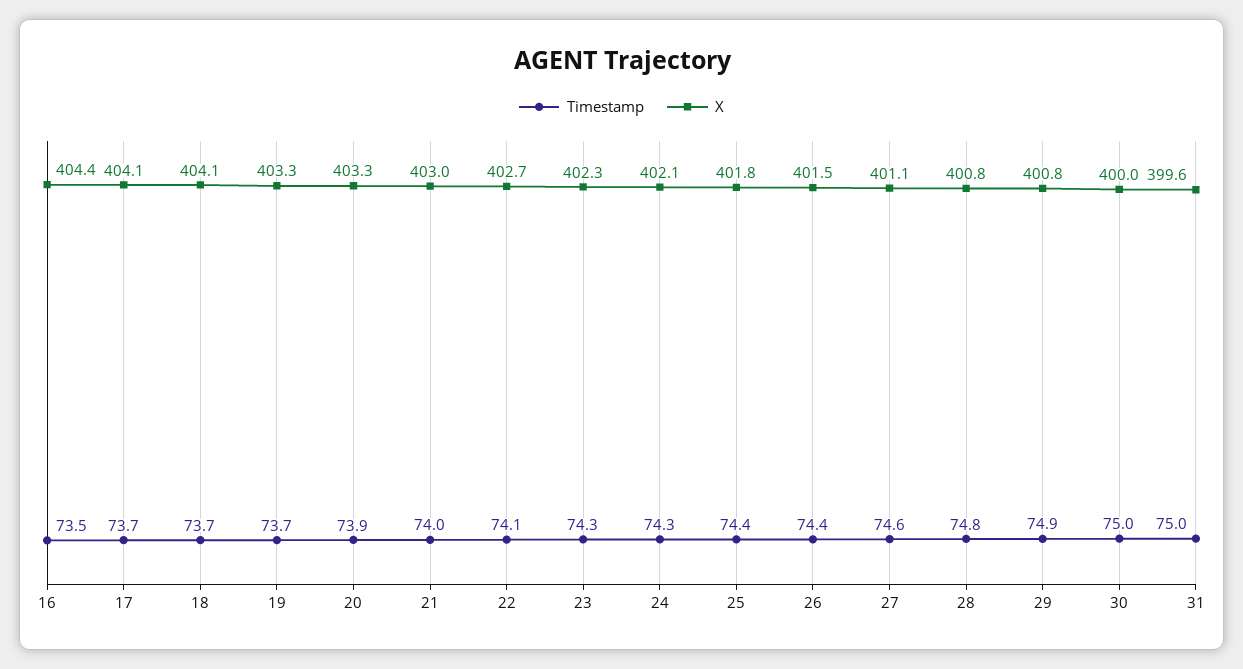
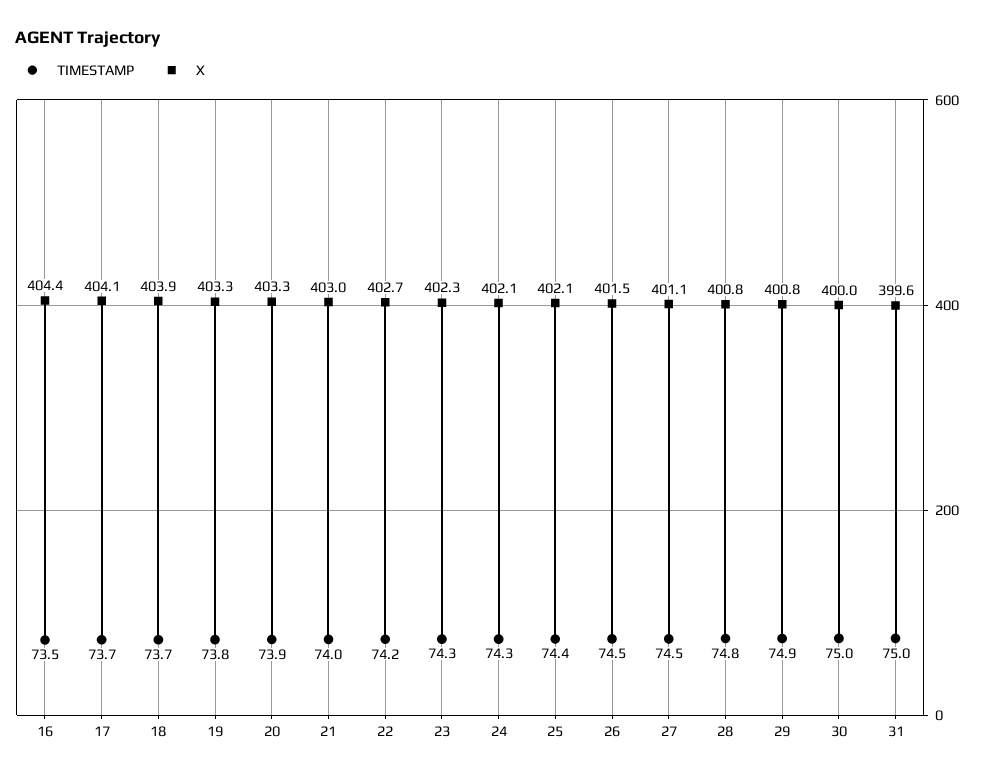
X, 18: 404.1 -> 403.9
Timestamp, 19: 73.7 -> 73.8
Timestamp, 22: 74.1 -> 74.2
X, 25: 401.8 -> 402.1
Timestamp, 26: 74.4 -> 74.5
Timestamp, 27: 74.6 -> 74.5

